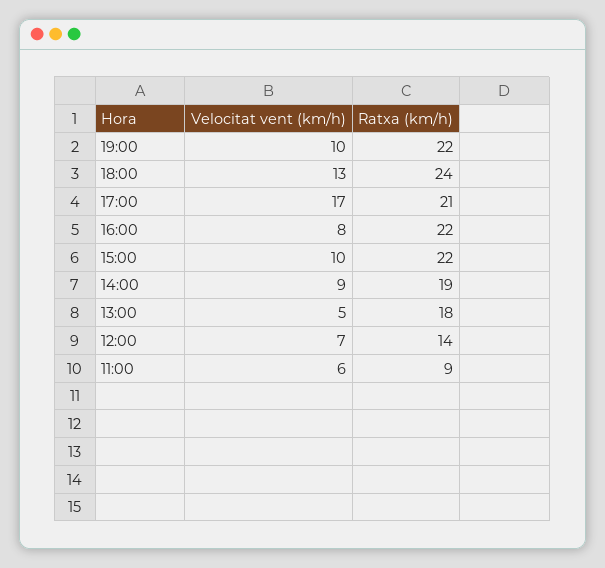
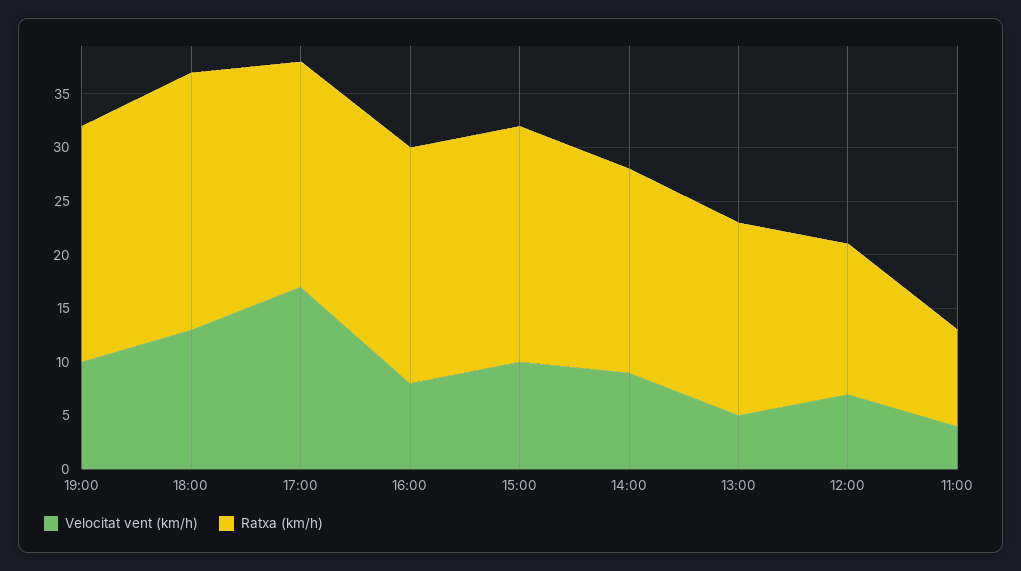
Velocitat vent (km/h), 11:00: 6 -> 4

